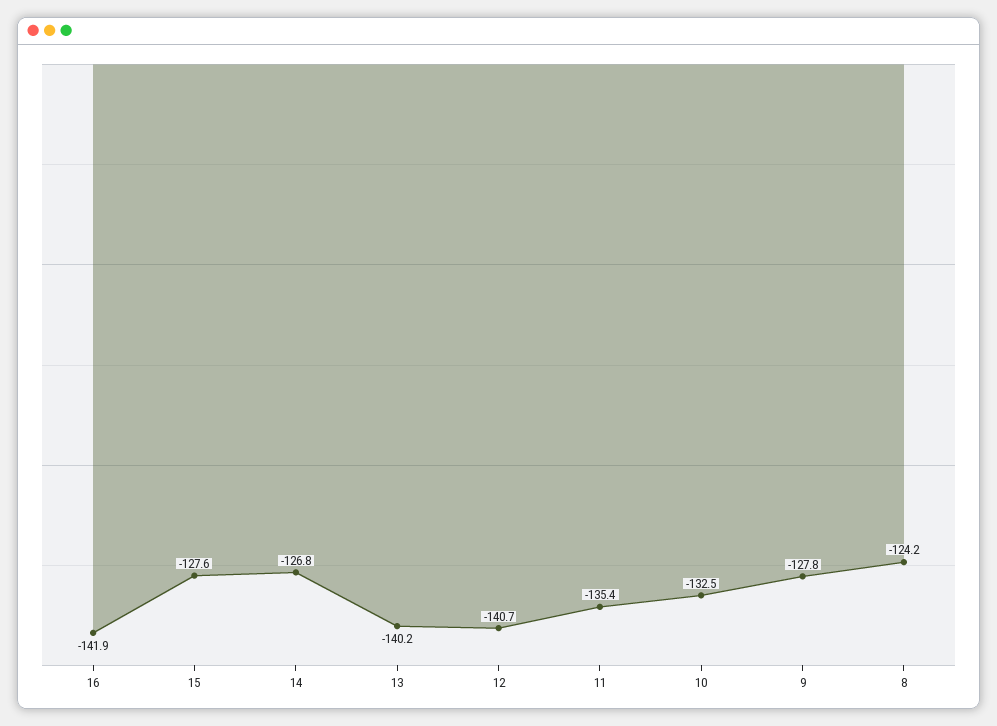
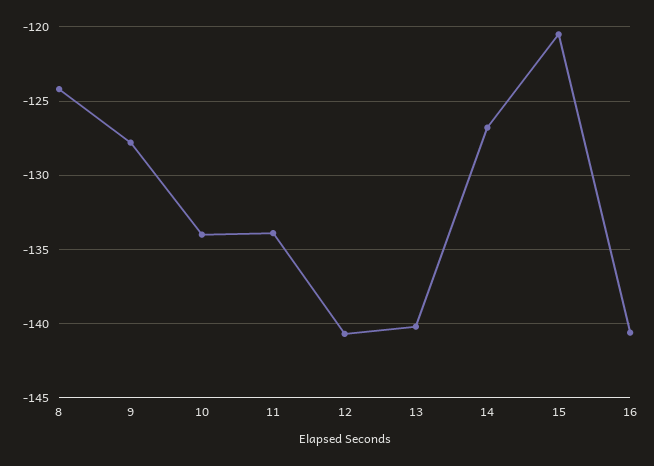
16: -141.9 -> -140.5
15: -127.6 -> -120.5
11: -135.4 -> -134
10: -132.5 -> -134

